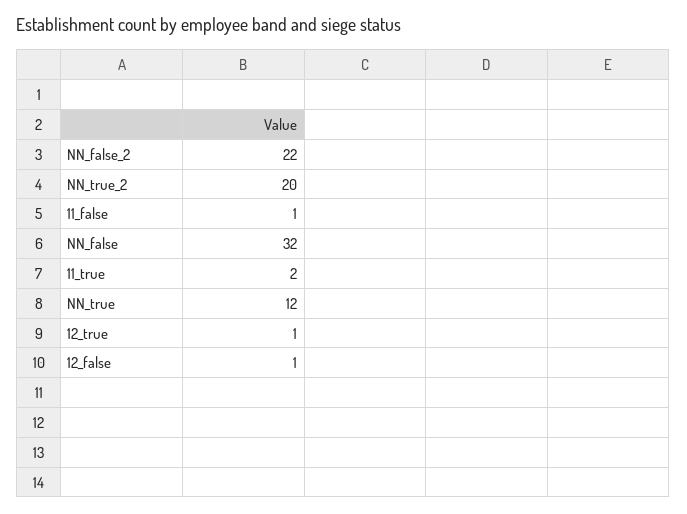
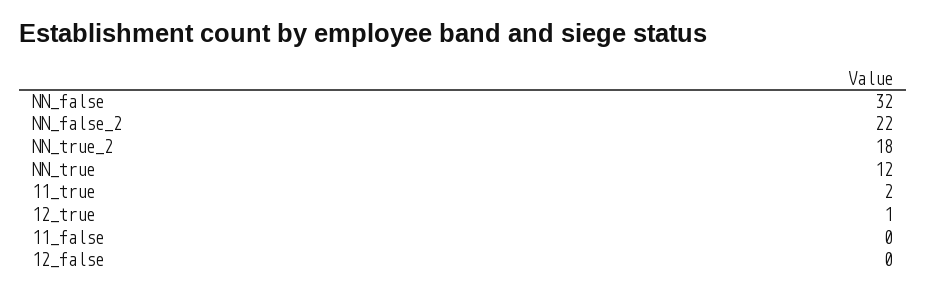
NN_true_2: 20 -> 18
11_false: 1 -> 0
12_false: 1 -> 0

